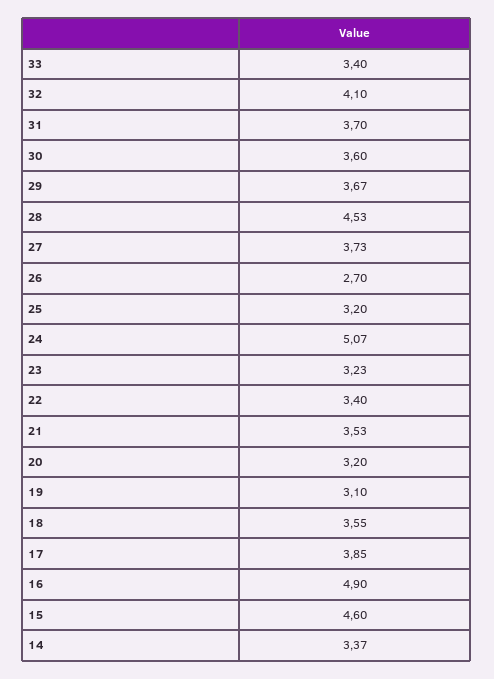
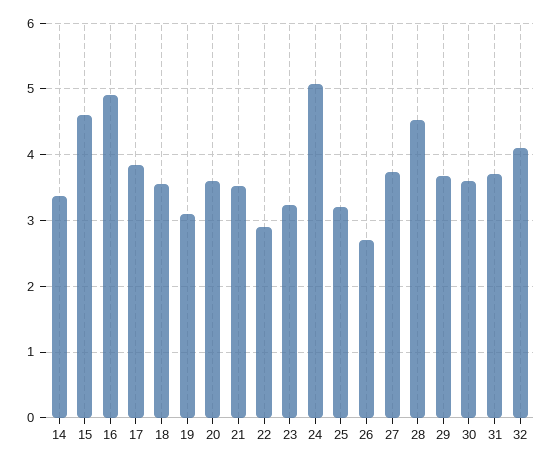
33: 3.4 -> none
22: 3.4 -> 2.9
20: 3.2 -> 3.6

